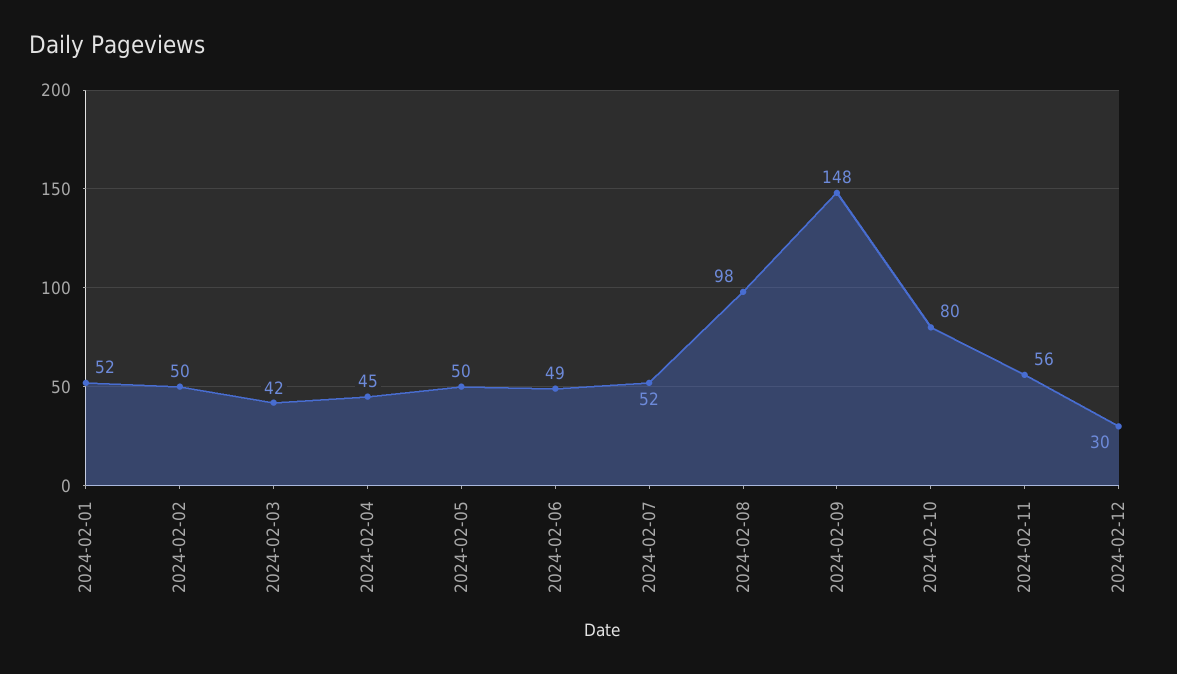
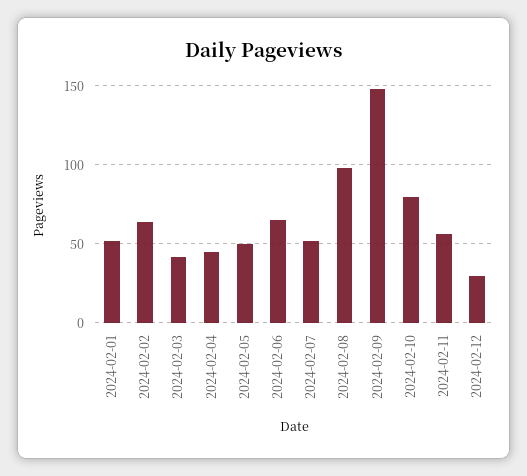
2024-02-02: 50 -> 65
2024-02-06: 49 -> 65

